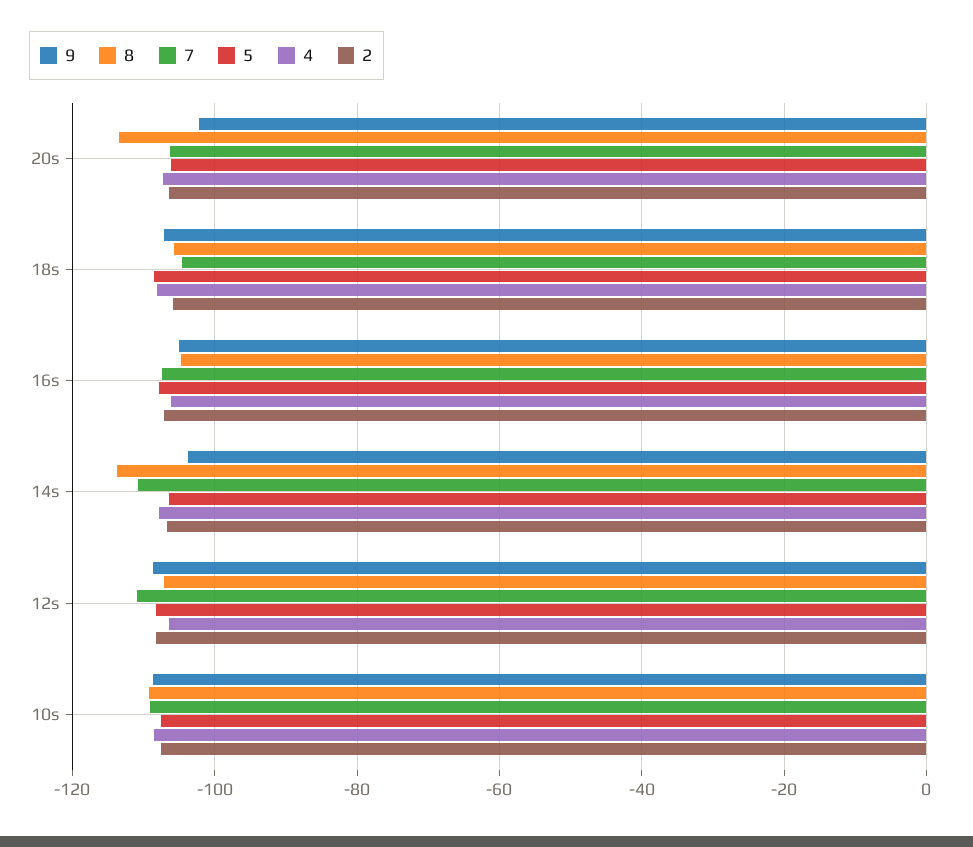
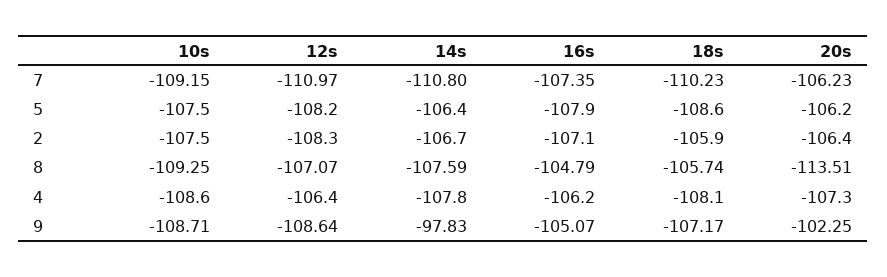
7, 18s: -104 -> -110.23
9, 14s: -104 -> -97.83
8, 14s: -114 -> -107.59

